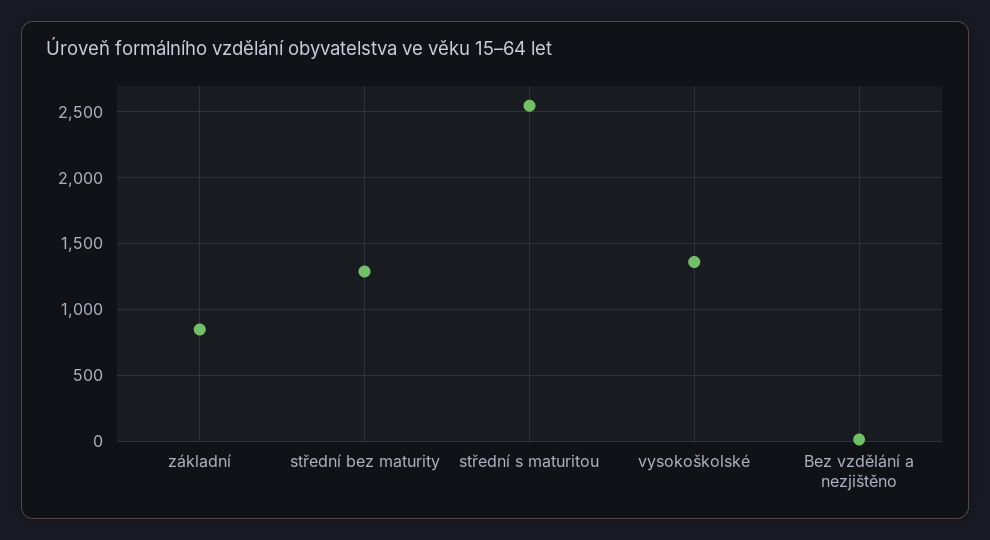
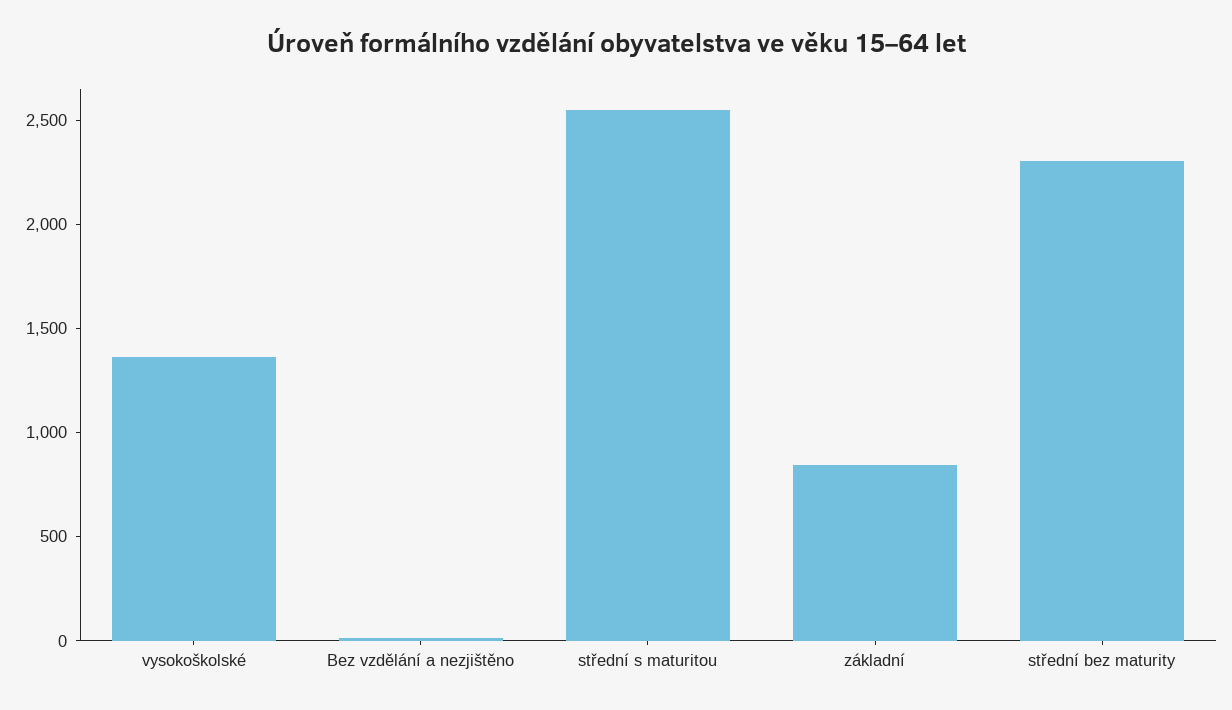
střední bez maturity: 1300 -> 2300

